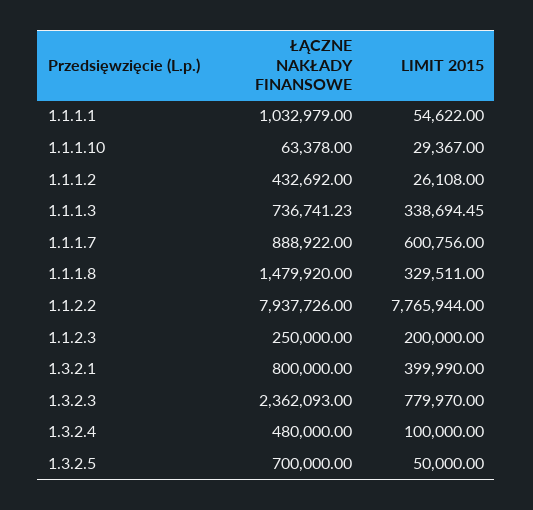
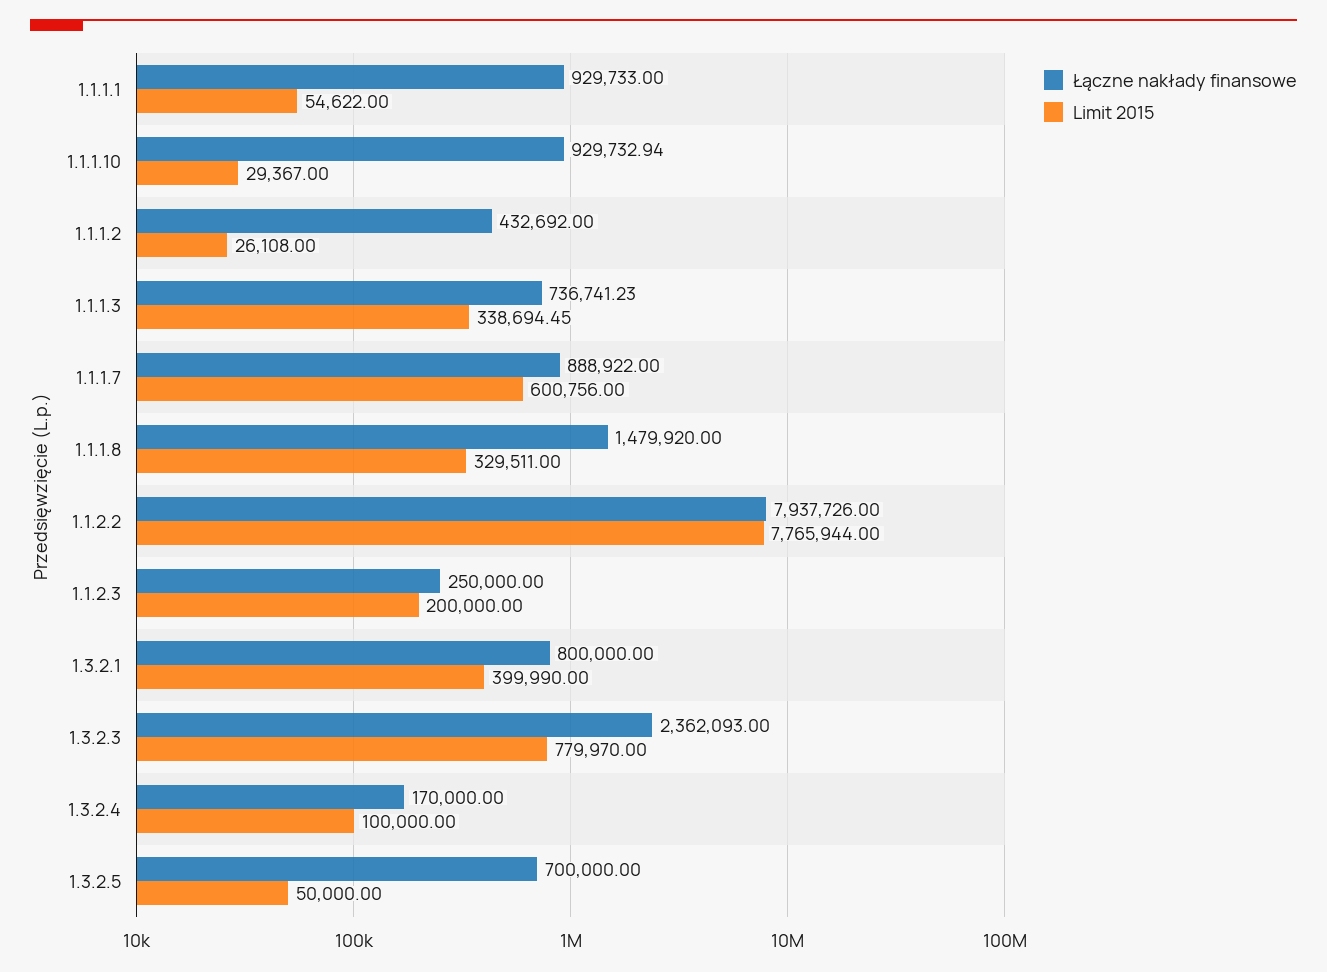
ŁĄCZNE NAKŁADY FINANSOWE, 1.1.1.1: 1032979 -> 929733
ŁĄCZNE NAKŁADY FINANSOWE, 1.1.1.10: 63378 -> 929732.94
ŁĄCZNE NAKŁADY FINANSOWE, 1.3.2.4: 480000 -> 170000

